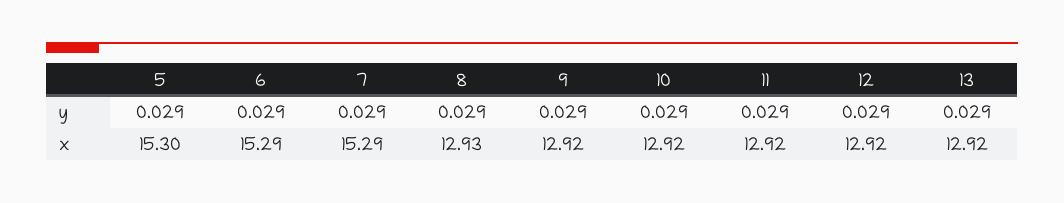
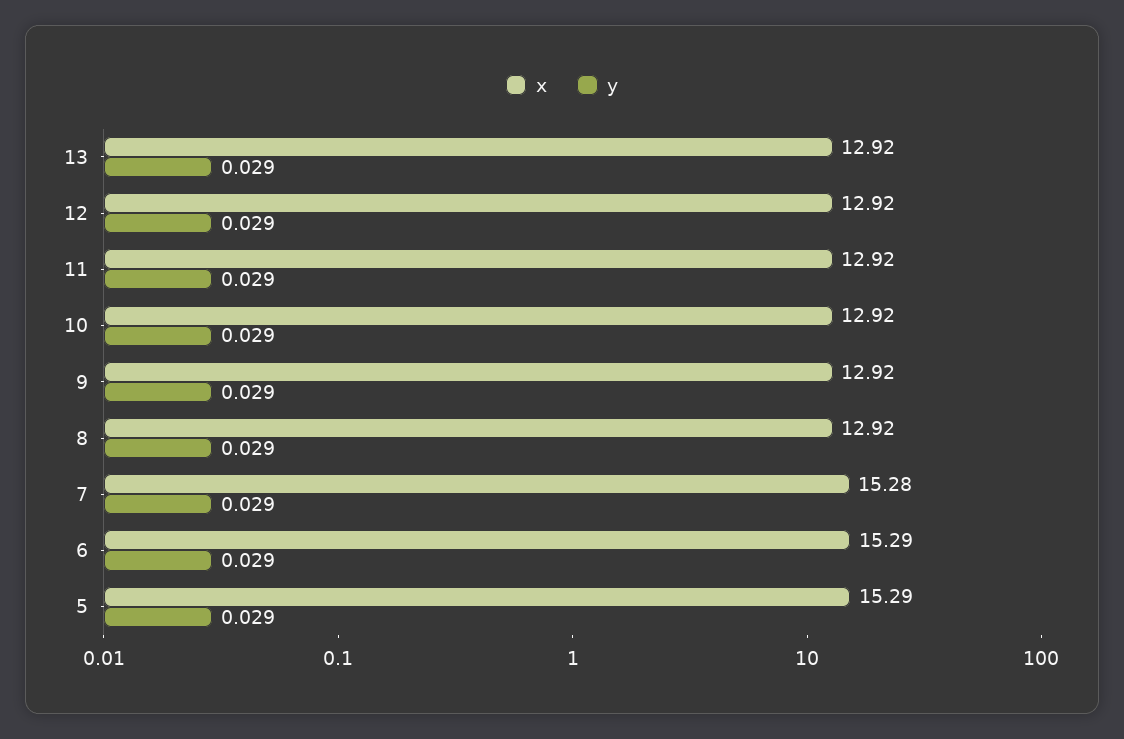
x, 5: 15.3 -> 15.29
x, 7: 15.29 -> 15.28
x, 8: 12.93 -> 12.92

